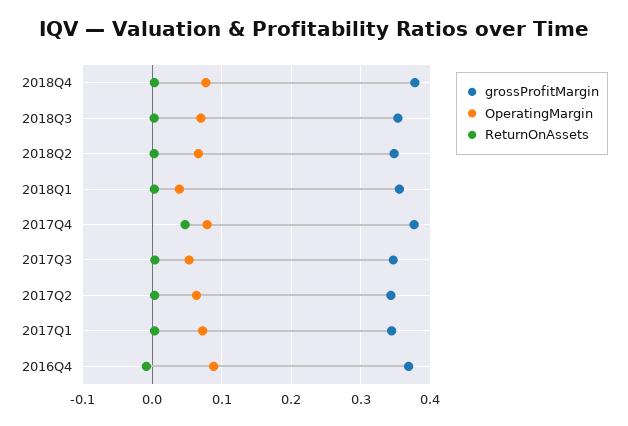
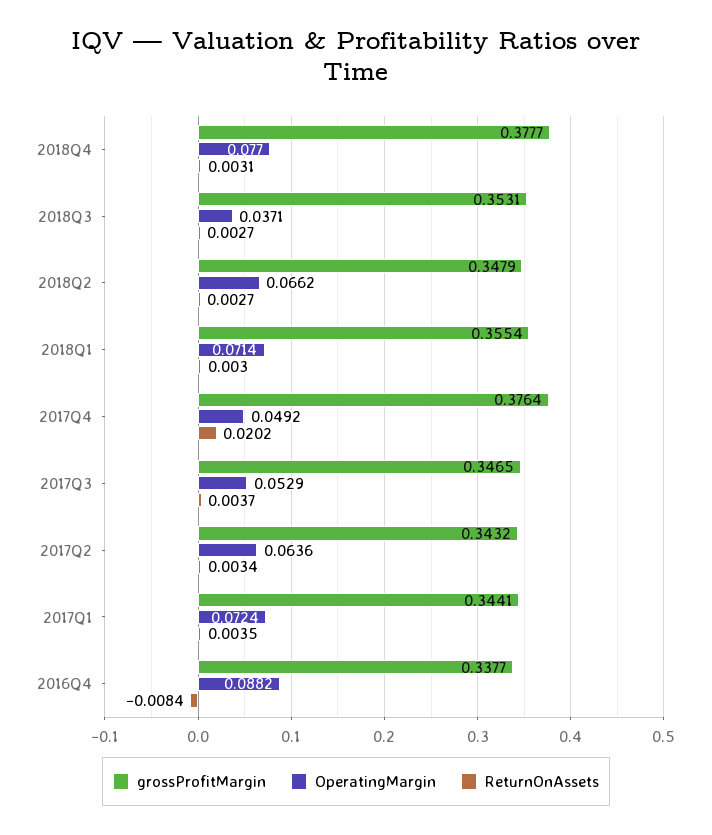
OperatingMargin, 2018Q3: 0.07 -> 0.0371
OperatingMargin, 2018Q1: 0.04 -> 0.0714
OperatingMargin, 2017Q4: 0.08 -> 0.0492
ReturnOnAssets, 2017Q4: 0.05 -> 0.0202
grossProfitMargin, 2016Q4: 0.37 -> 0.3377

